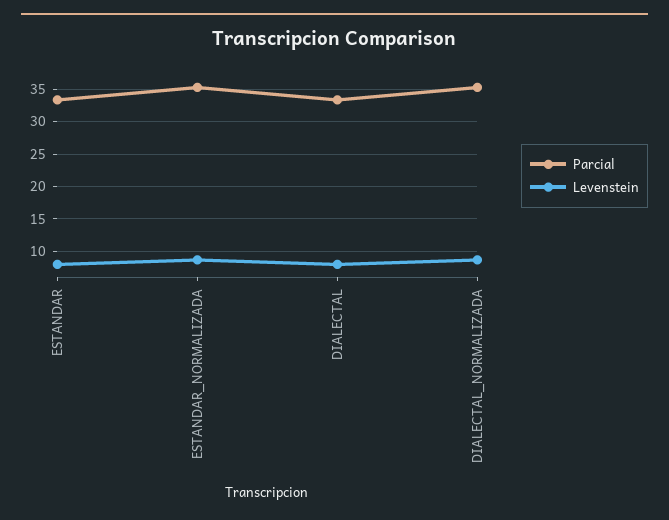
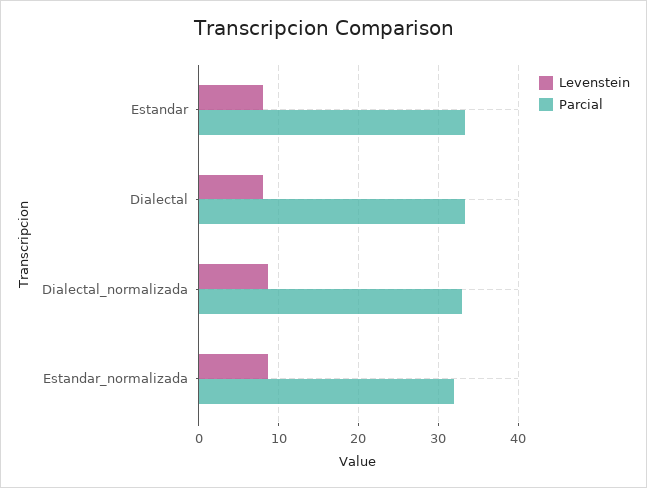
Parcial, ESTANDAR_NORMALIZADA: 35 -> 32
Parcial, DIALECTAL_NORMALIZADA: 35 -> 33

